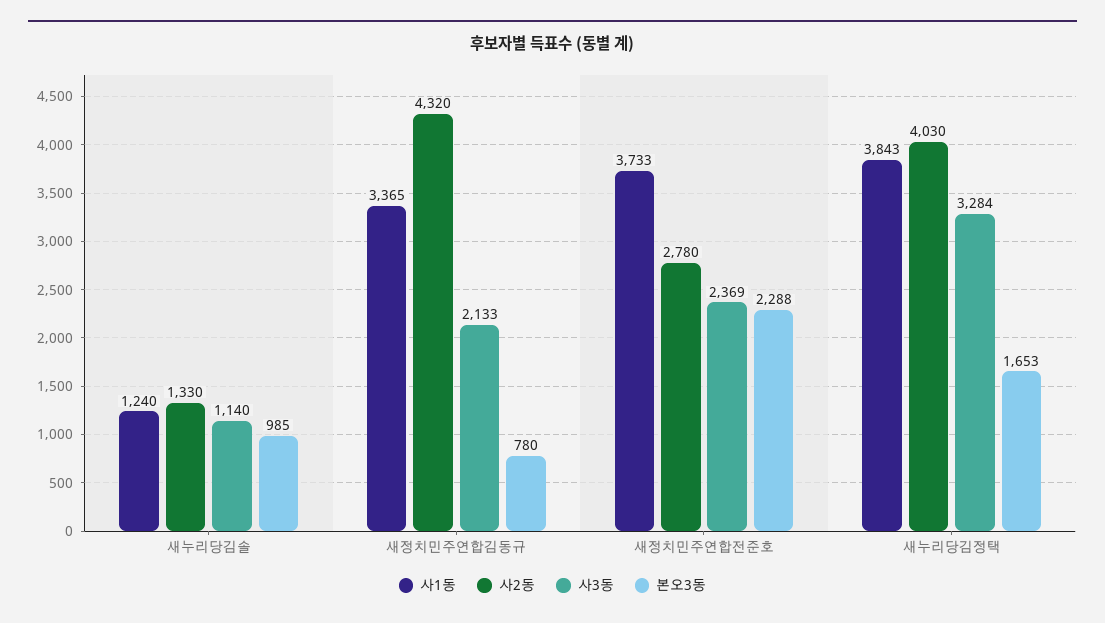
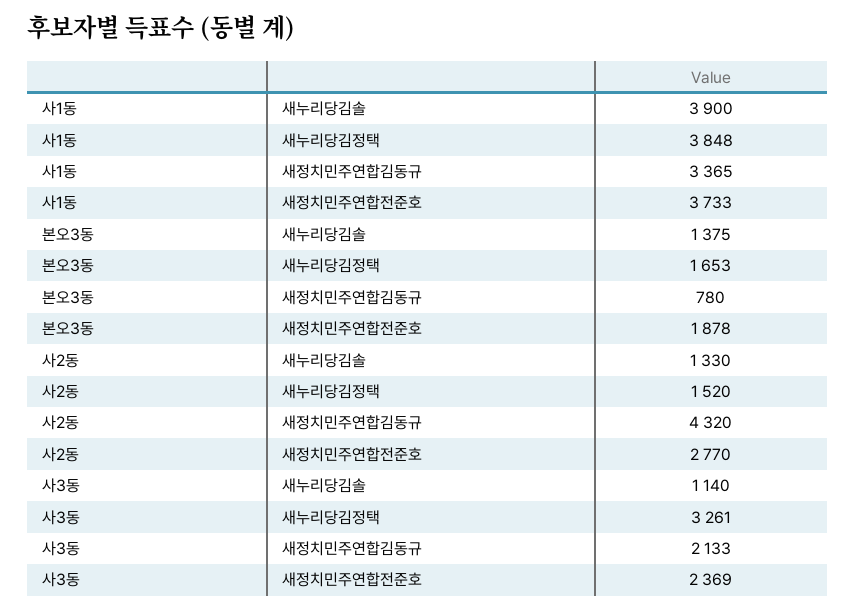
사1동, 새누리당김솔: 1240 -> 3900
본오3동, 새누리당김솔: 985 -> 1375
사2동, 새정치민주연합전준호: 2780 -> 2770
본오3동, 새정치민주연합전준호: 2288 -> 1878
사1동, 새누리당김정택: 3843 -> 3848
사2동, 새누리당김정택: 4030 -> 1520
사3동, 새누리당김정택: 3284 -> 3261

